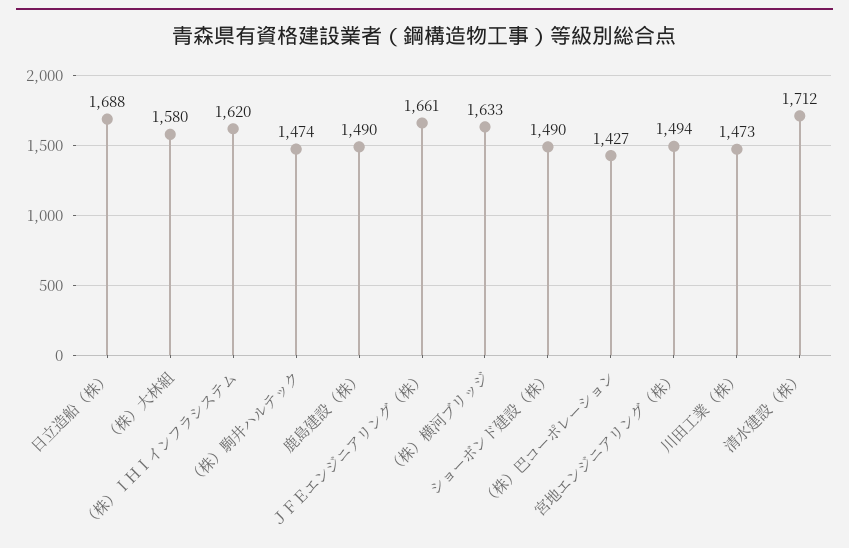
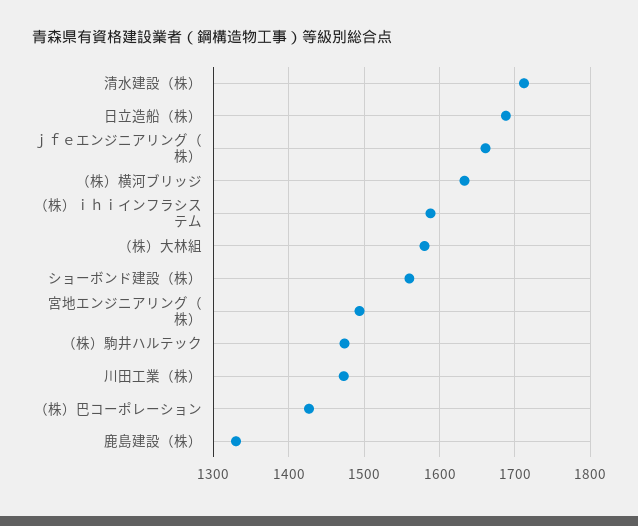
（株）ＩＨＩインフラシステム: 1620 -> 1590
鹿島建設（株）: 1490 -> 1330
ショーボンド建設（株）: 1490 -> 1560

